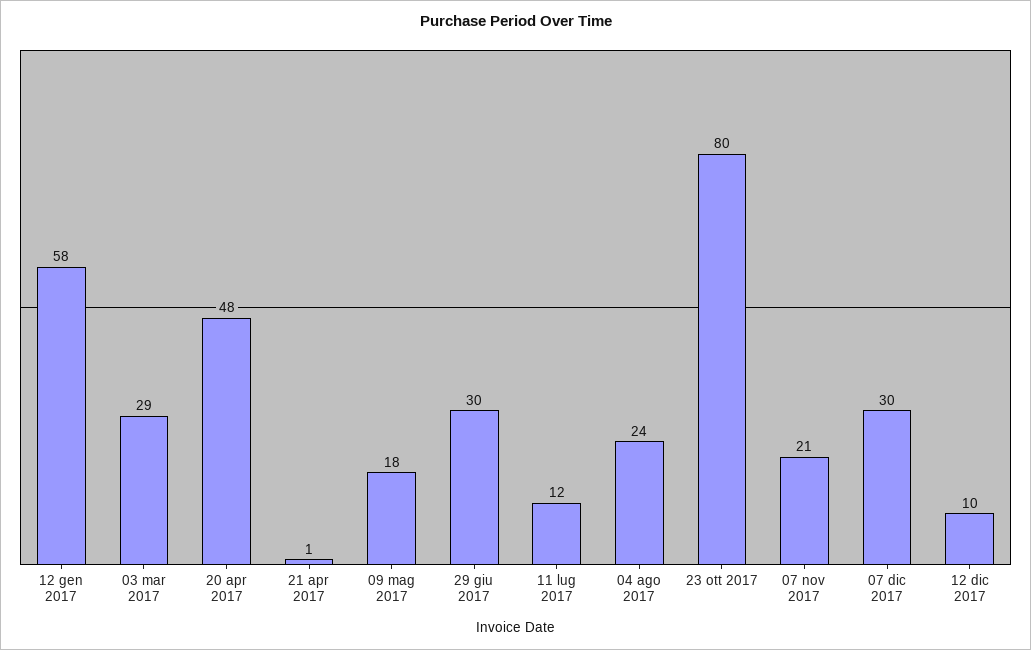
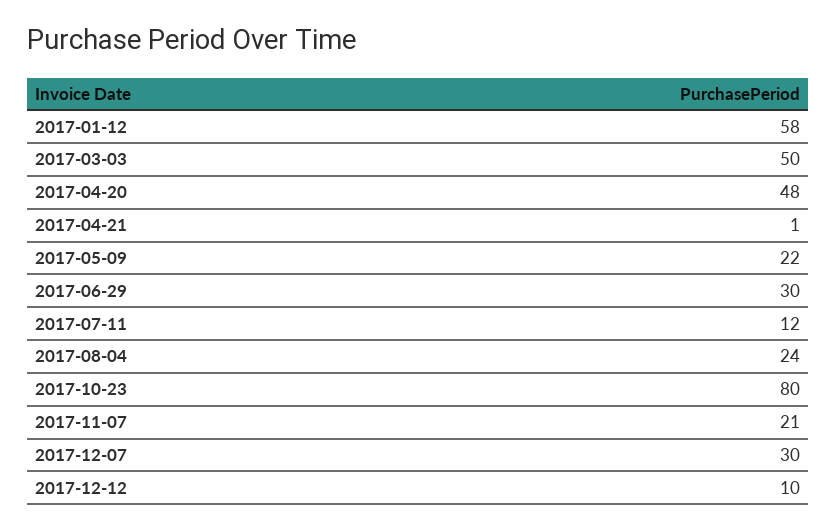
03 mar 2017: 29 -> 50
09 mag 2017: 18 -> 22

